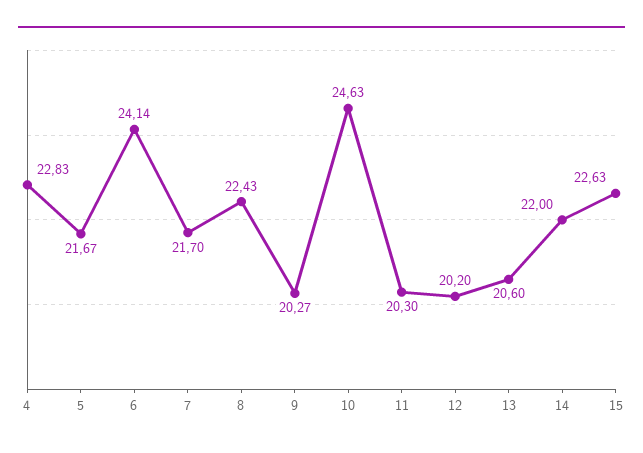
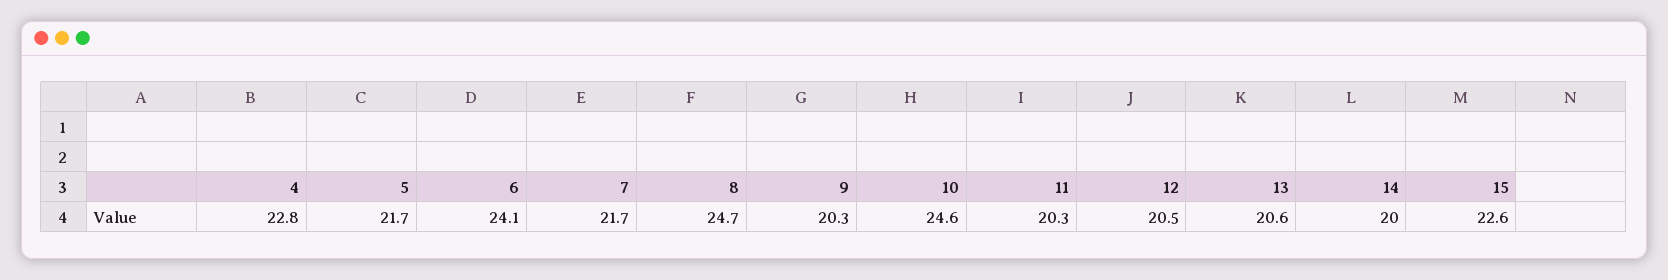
8: 22.43 -> 24.7
12: 20.2 -> 20.5
14: 22 -> 20

